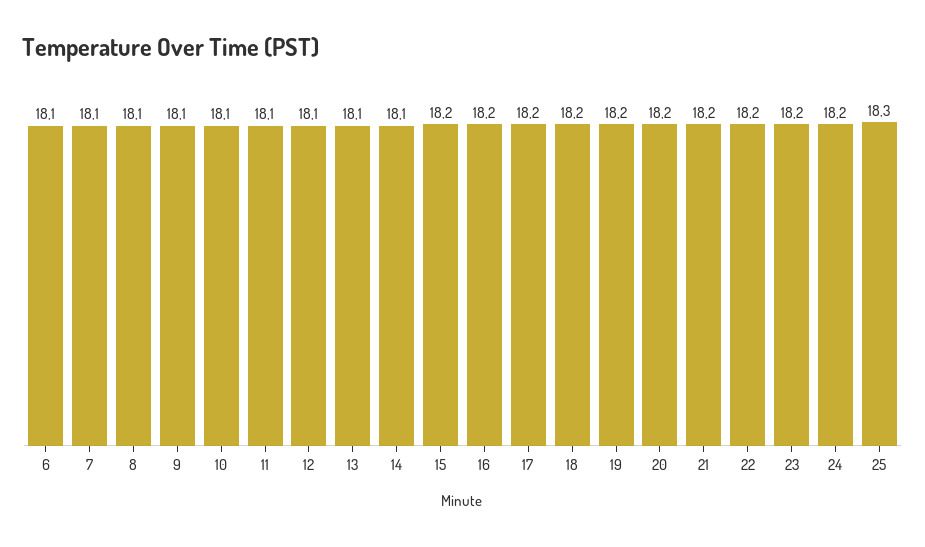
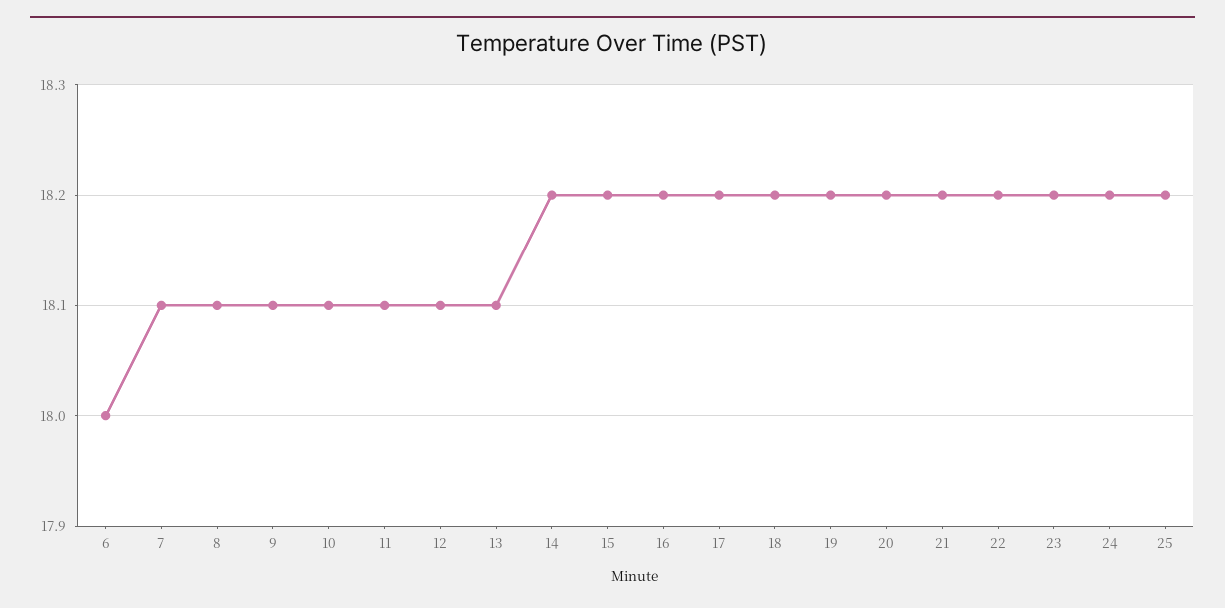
6: 18.1 -> 18
14: 18.1 -> 18.2
25: 18.3 -> 18.2

